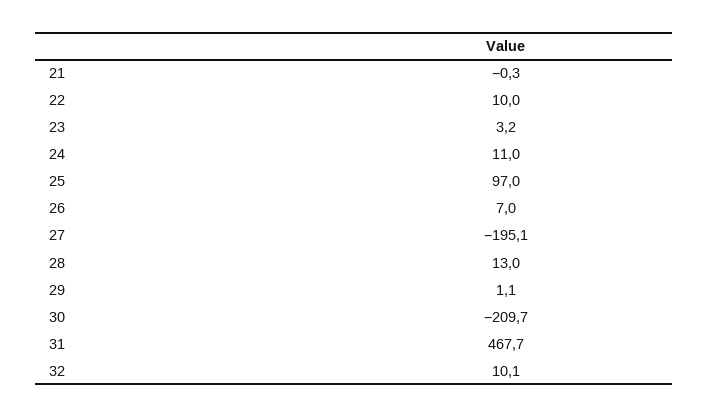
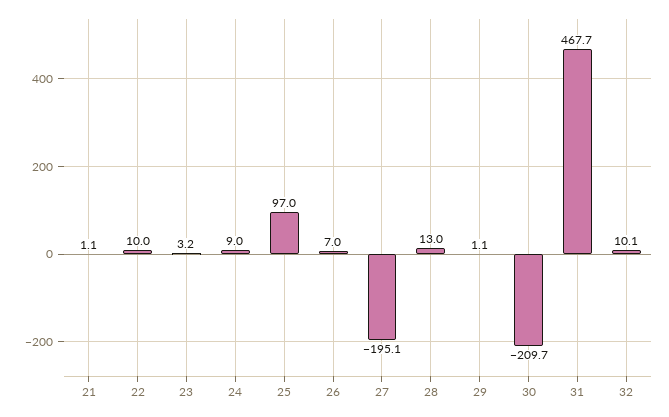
21: -0.3 -> 1.1
24: 11 -> 9

